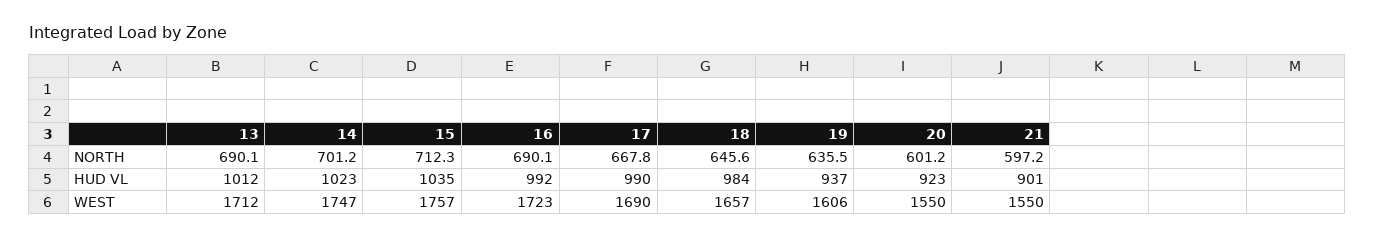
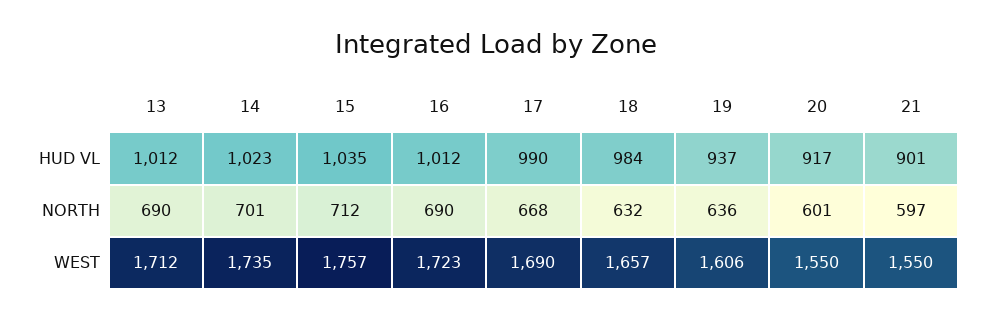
18, NORTH: 645.6 -> 632
16, HUD VL: 992 -> 1012
20, HUD VL: 923 -> 917
14, WEST: 1747 -> 1735

